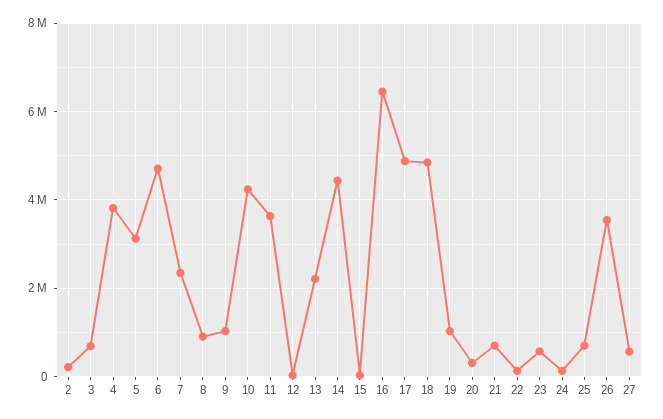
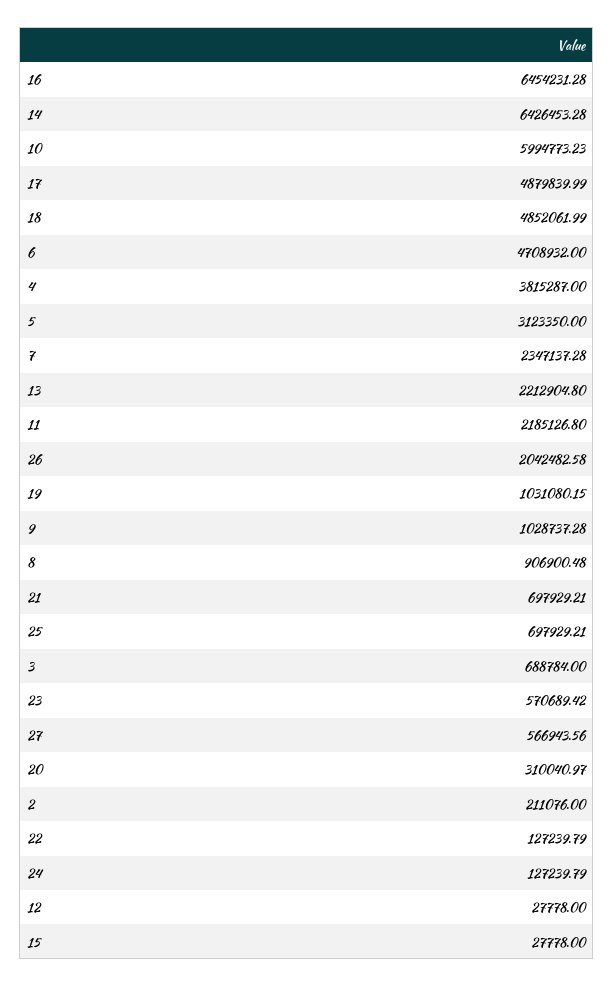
10: 4200000 -> 5994773.23
11: 3600000 -> 2185126.8
14: 4400000 -> 6426453.28
26: 3600000 -> 2042482.58

